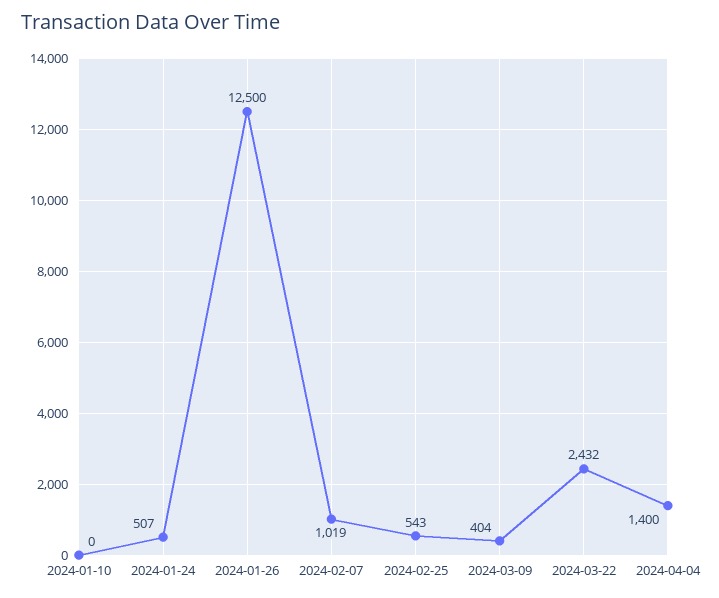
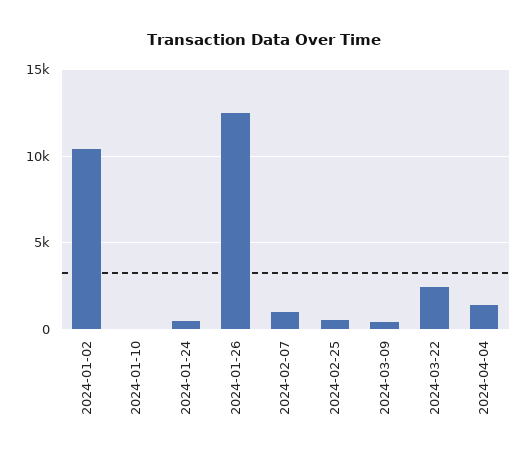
2024-01-02: none -> 10500

